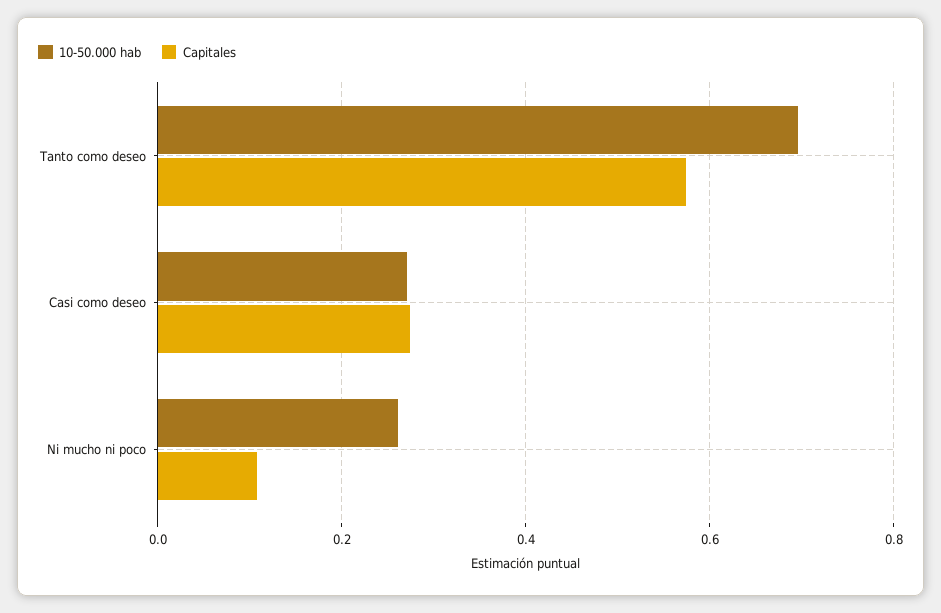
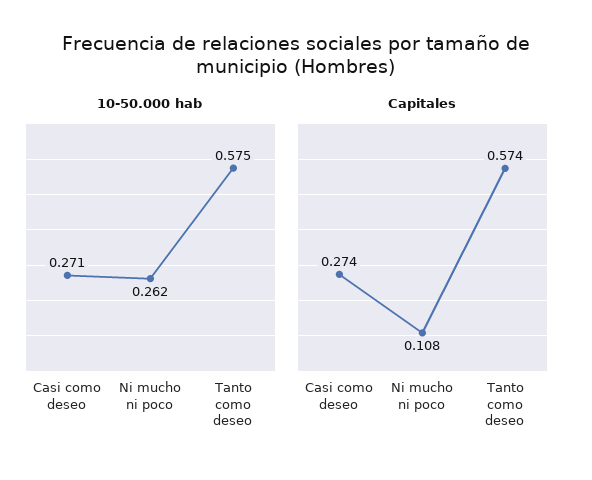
10-50.000 hab, Tanto como deseo: 0.7 -> 0.575

